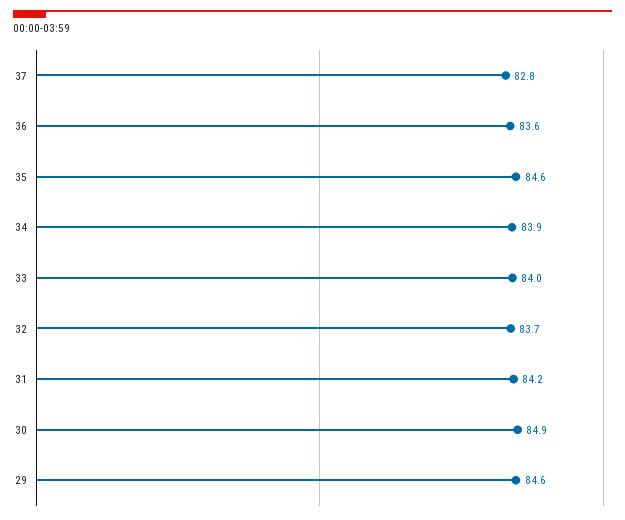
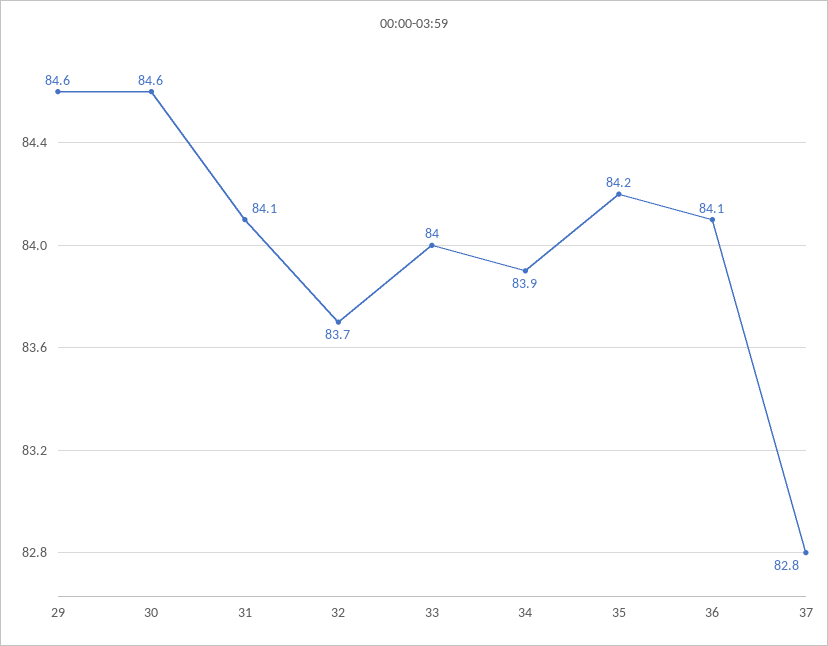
36: 83.6 -> 84.1
35: 84.6 -> 84.2
31: 84.2 -> 84.1
30: 84.9 -> 84.6

